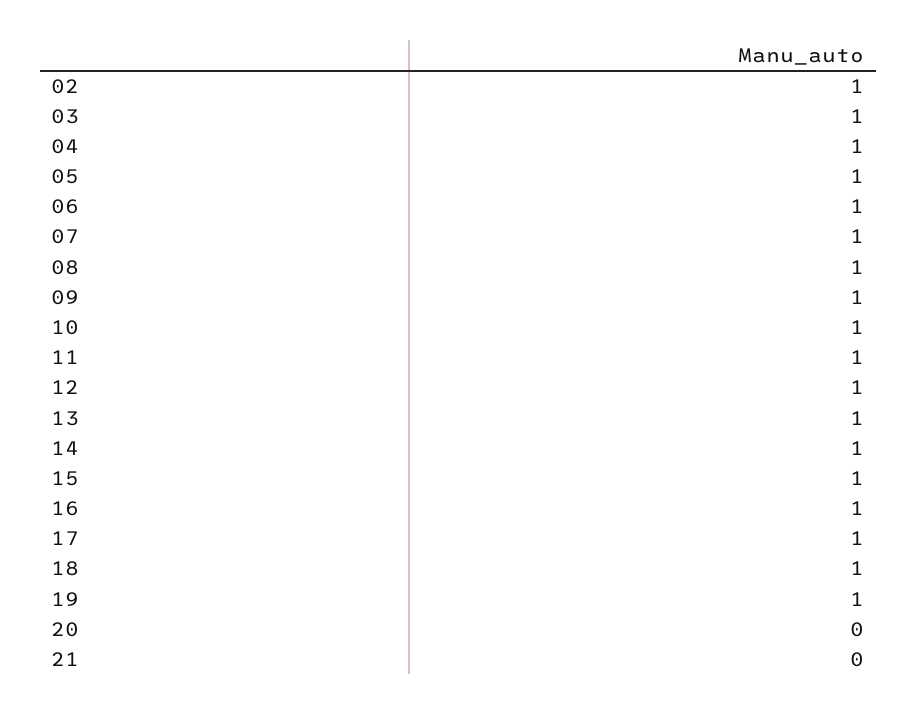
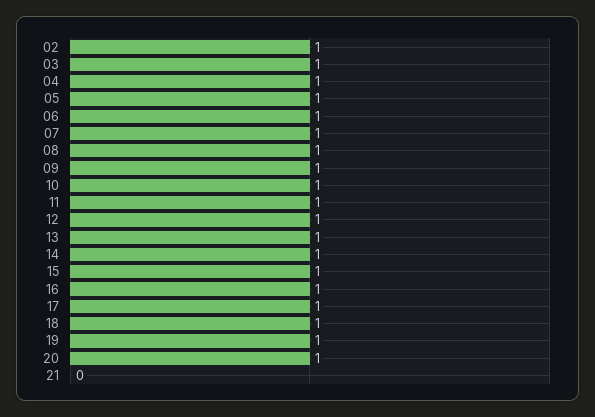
20: 0 -> 1

